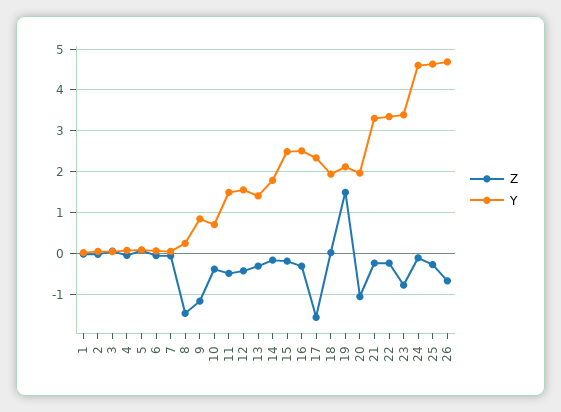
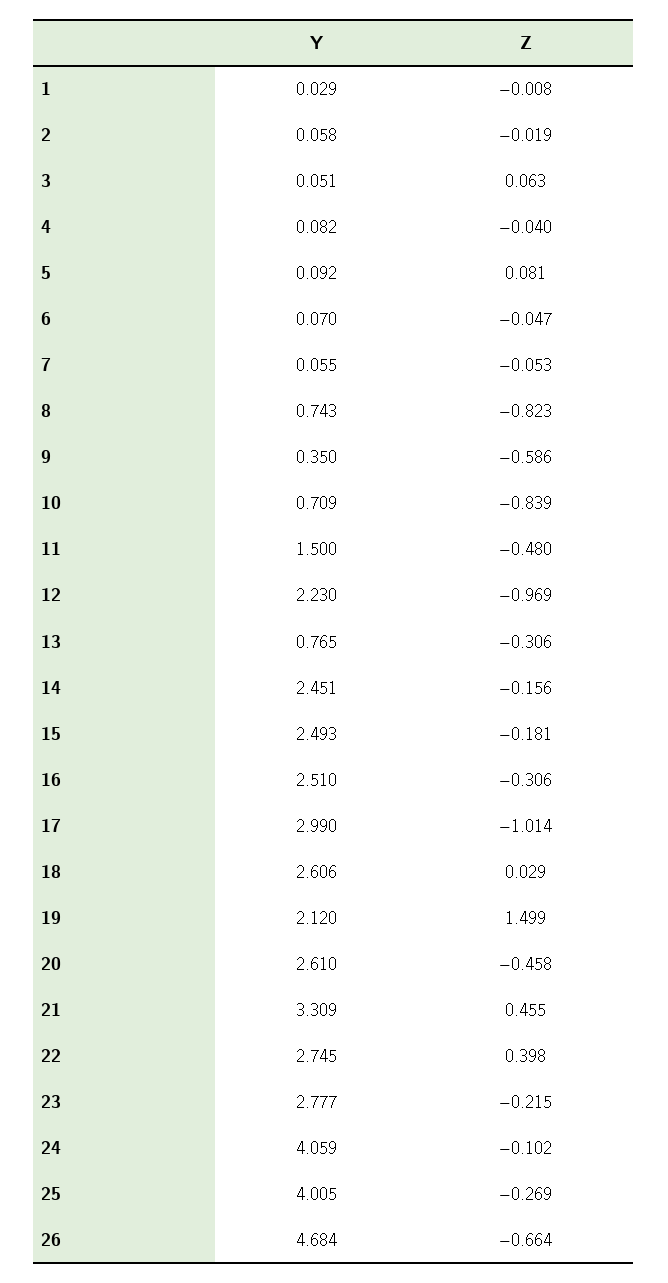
Z, 8: -1.4 -> -0.823
Y, 8: 0.2 -> 0.743
Z, 9: -1.2 -> -0.586
Y, 9: 0.8 -> 0.35
Z, 10: -0.4 -> -0.839
Z, 12: -0.4 -> -0.969
Y, 12: 1.6 -> 2.23
Y, 13: 1.4 -> 0.765
Y, 14: 1.8 -> 2.451
Z, 17: -1.6 -> -1.014
Y, 17: 2.4 -> 2.99
Y, 18: 2 -> 2.606
Z, 20: -1 -> -0.458
Y, 20: 2 -> 2.61
Z, 21: -0.2 -> 0.455
Z, 22: -0.2 -> 0.398
Y, 22: 3.4 -> 2.745
Z, 23: -0.8 -> -0.215
Y, 23: 3.4 -> 2.777
Y, 24: 4.6 -> 4.059
Y, 25: 4.6 -> 4.005

